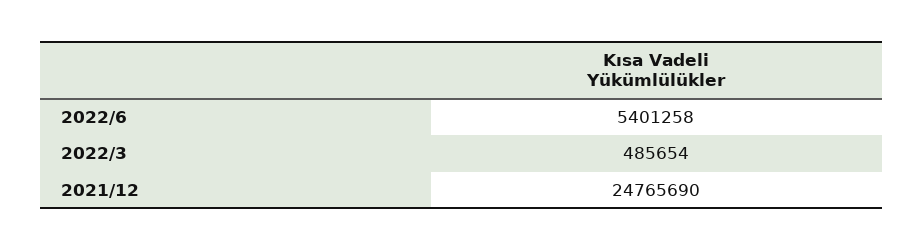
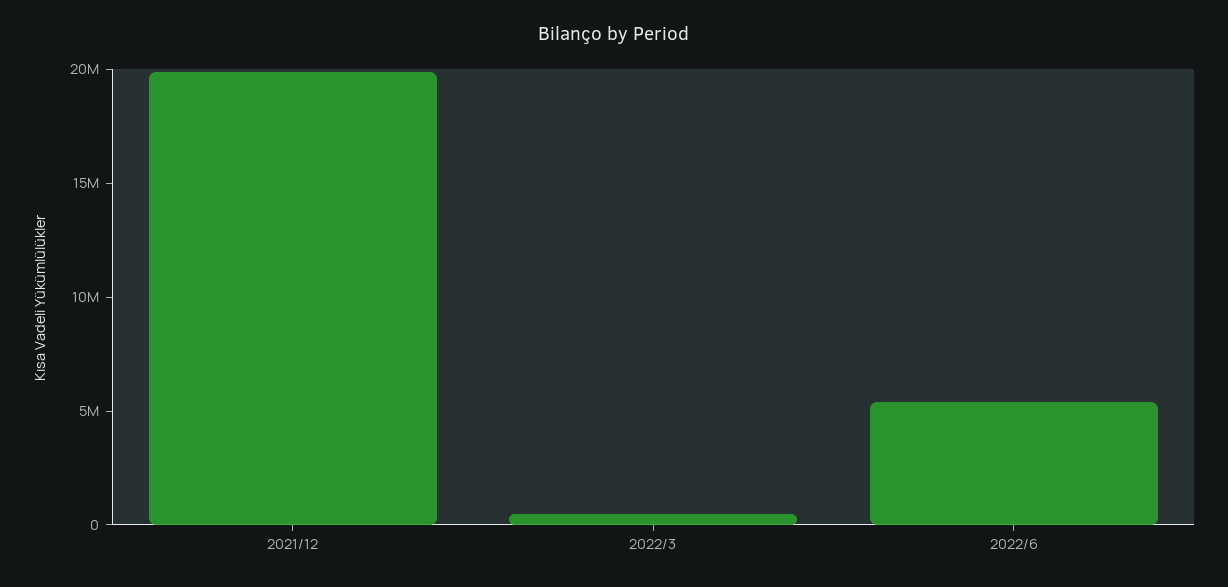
2021/12: 24765690 -> 20000000

